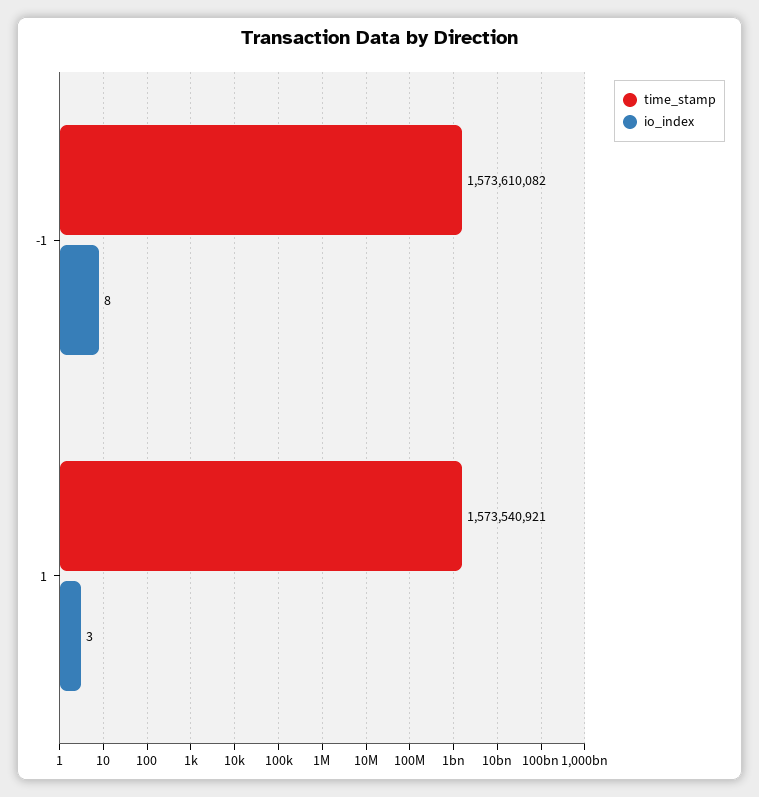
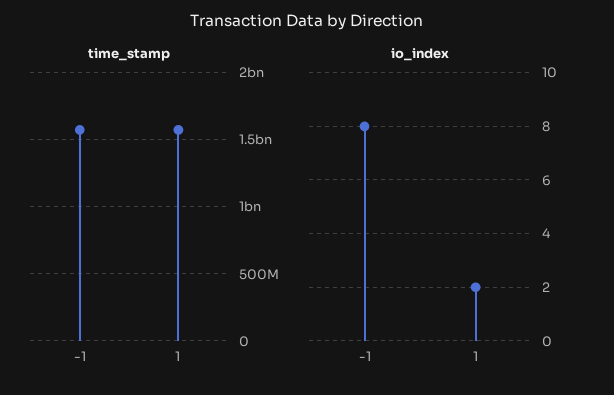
io_index, 1: 3 -> 2

